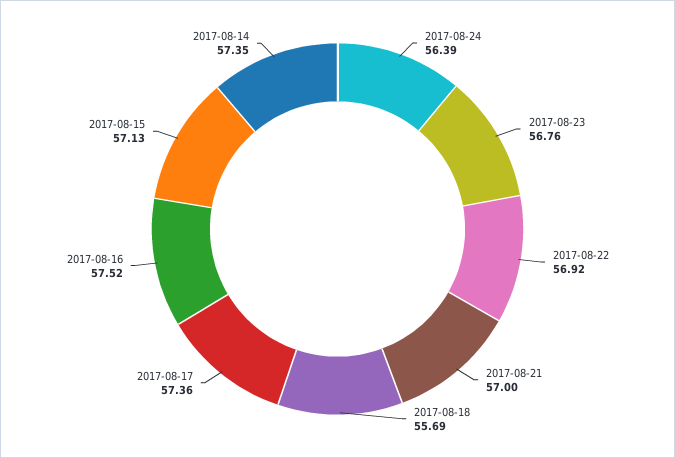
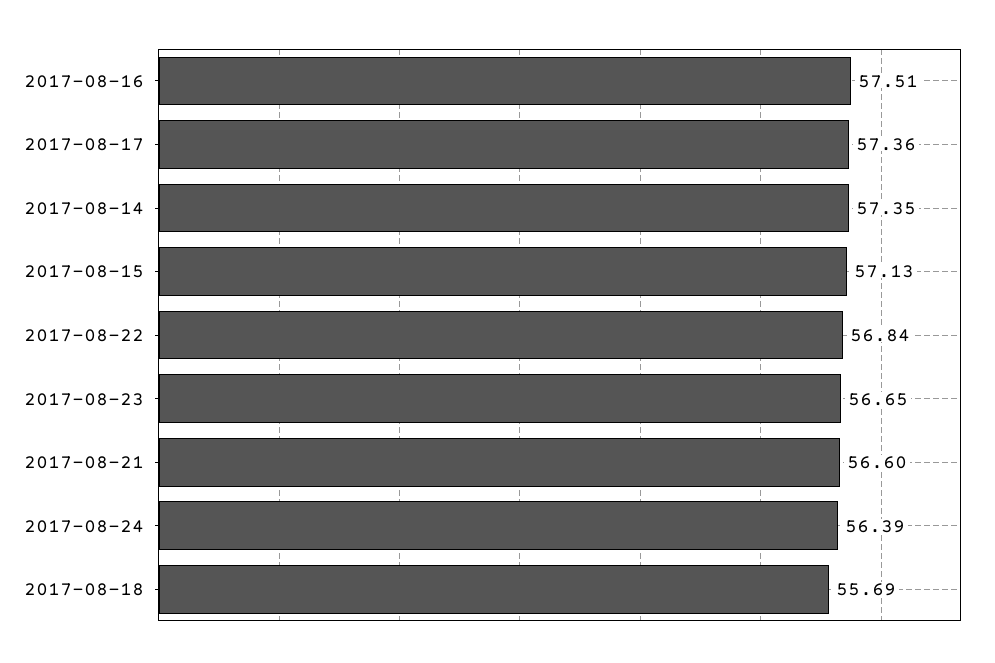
2017-08-23: 56.76 -> 56.65
2017-08-22: 56.92 -> 56.84
2017-08-21: 57 -> 56.6
2017-08-16: 57.52 -> 57.51

